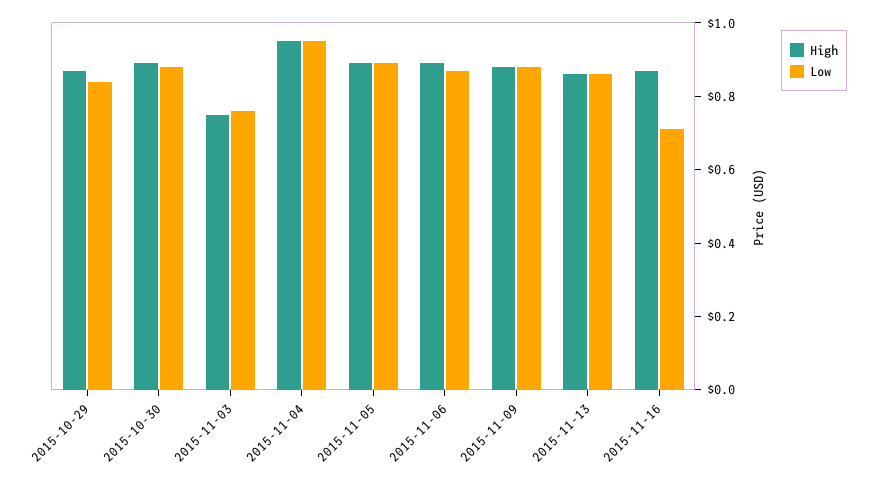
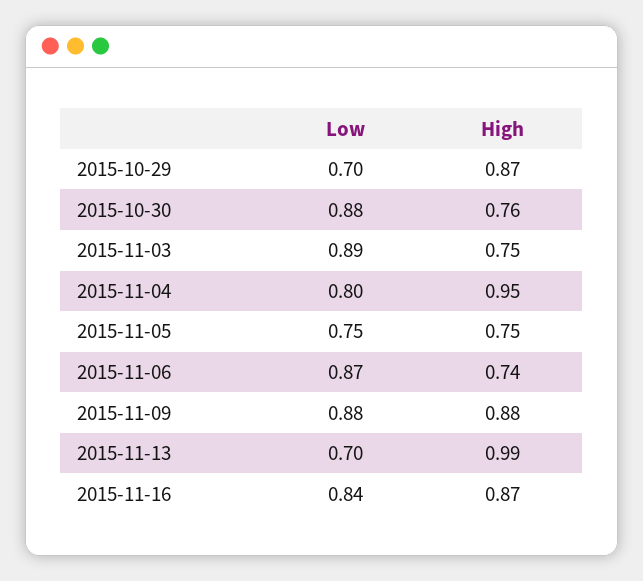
Low, 2015-10-29: 0.85 -> 0.7
High, 2015-10-30: 0.9 -> 0.76
Low, 2015-11-03: 0.75 -> 0.89
Low, 2015-11-04: 0.95 -> 0.8
High, 2015-11-05: 0.9 -> 0.75
Low, 2015-11-05: 0.9 -> 0.75
High, 2015-11-06: 0.9 -> 0.74
High, 2015-11-13: 0.85 -> 0.99
Low, 2015-11-13: 0.85 -> 0.7
Low, 2015-11-16: 0.7 -> 0.84

